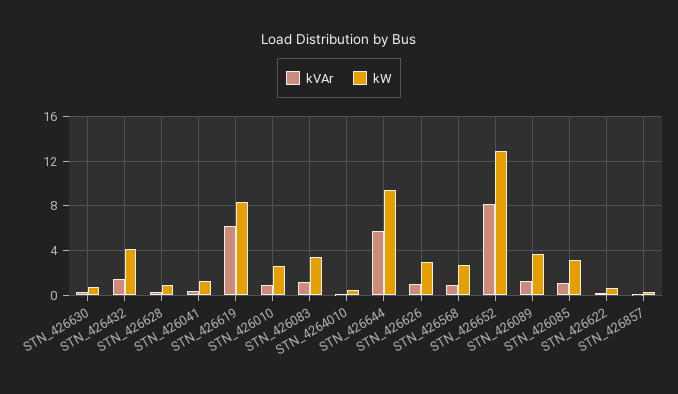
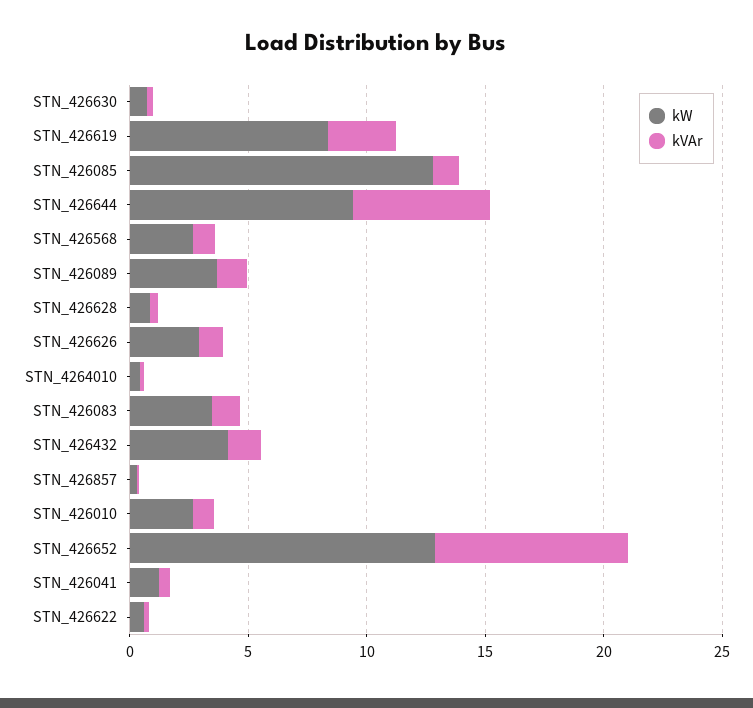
kVAr, STN_426619: 6 -> 3
kW, STN_426085: 3 -> 13

